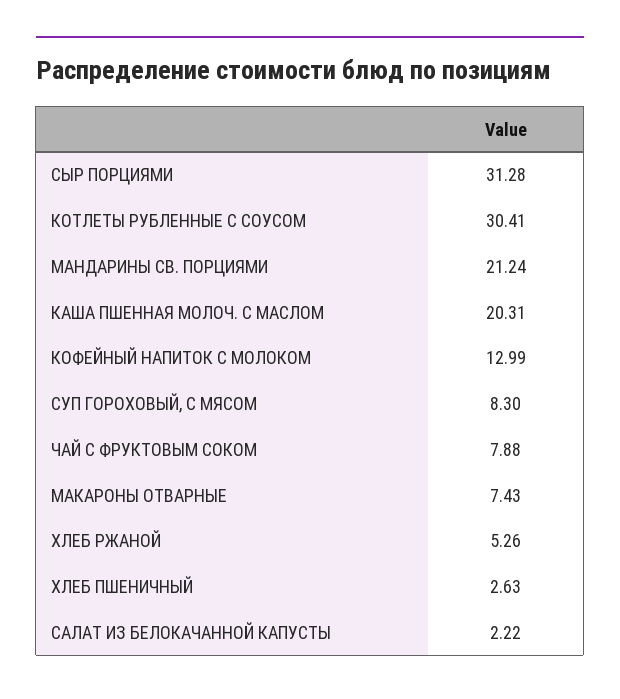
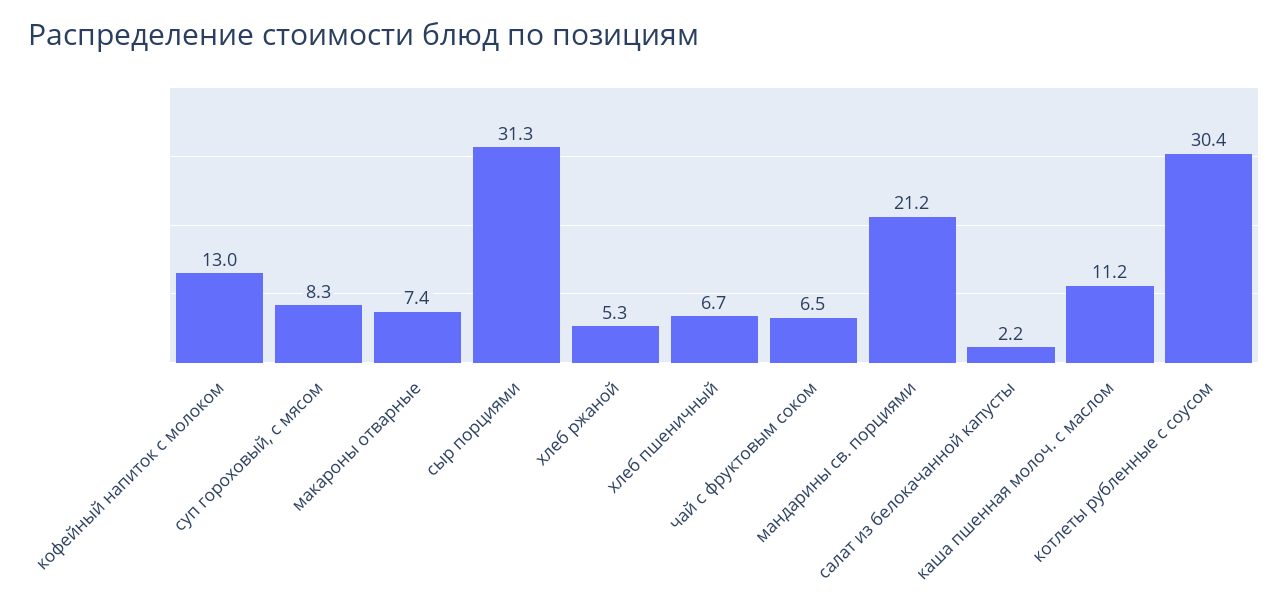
КАША ПШЕННАЯ МОЛОЧ. С МАСЛОМ: 20.31 -> 11.2
ЧАЙ С ФРУКТОВЫМ СОКОМ: 7.88 -> 6.5
ХЛЕБ ПШЕНИЧНЫЙ: 2.63 -> 6.7

